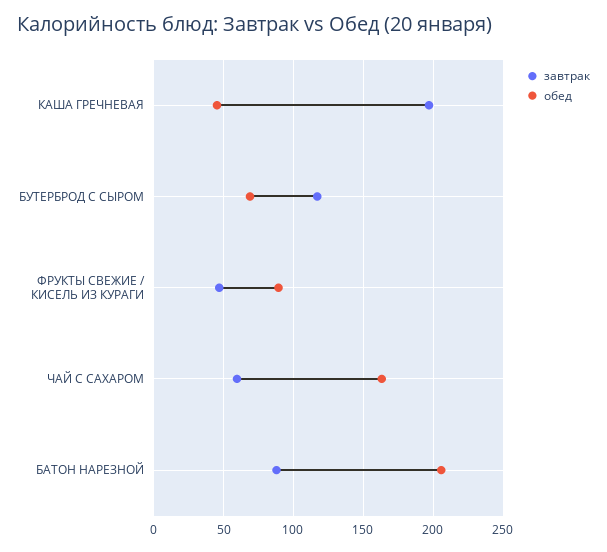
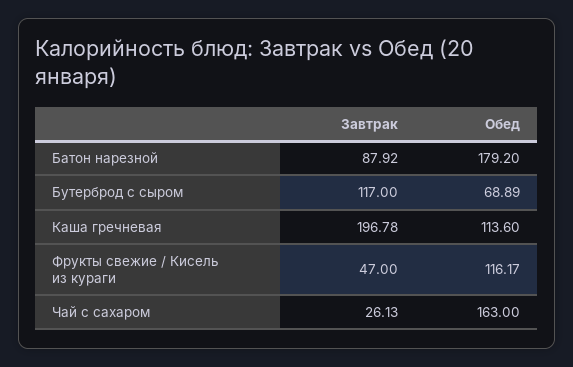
обед, КАША ГРЕЧНЕВАЯ: 45 -> 113.6
обед, ФРУКТЫ СВЕЖИЕ / КИСЕЛЬ ИЗ КУРАГИ: 90 -> 116.17
завтрак, ЧАЙ С САХАРОМ: 60 -> 26.13
обед, БАТОН НАРЕЗНОЙ: 205 -> 179.2

